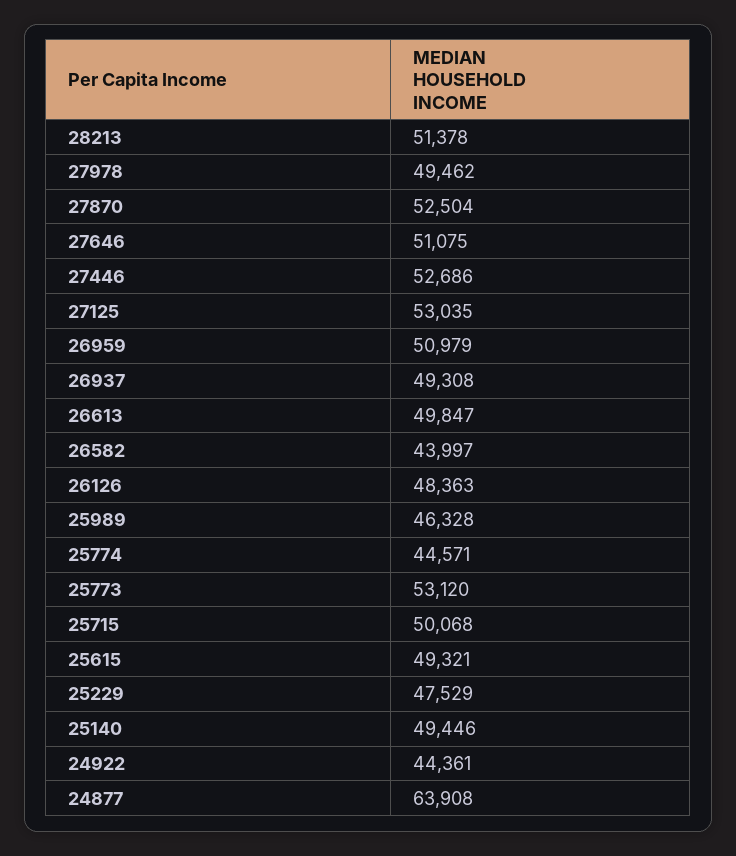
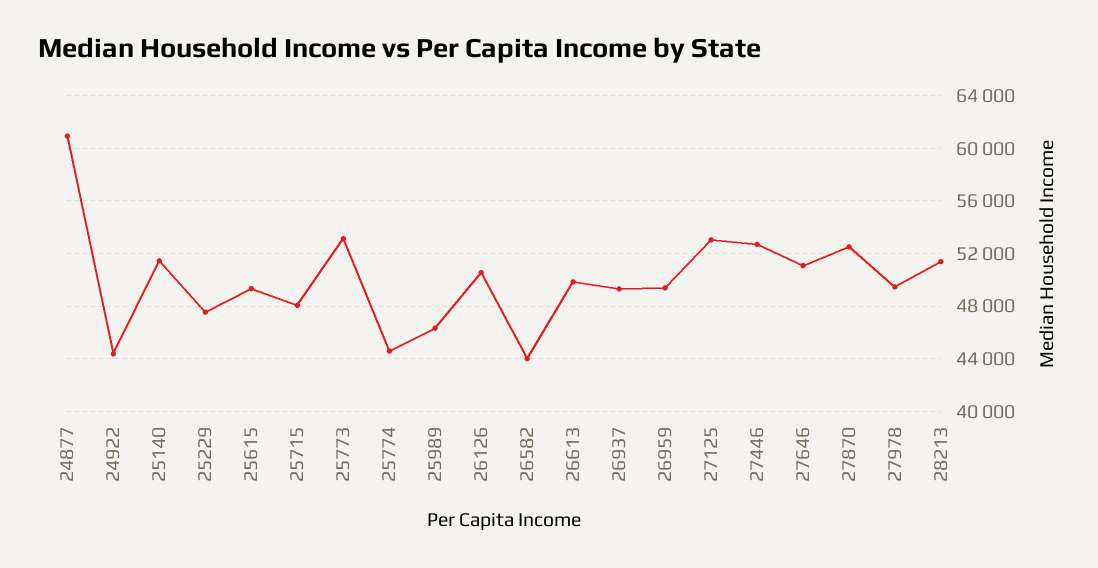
26959: 50979 -> 49500
26126: 48363 -> 50500
25715: 50068 -> 48000
25140: 49446 -> 51500
24877: 63908 -> 61000

